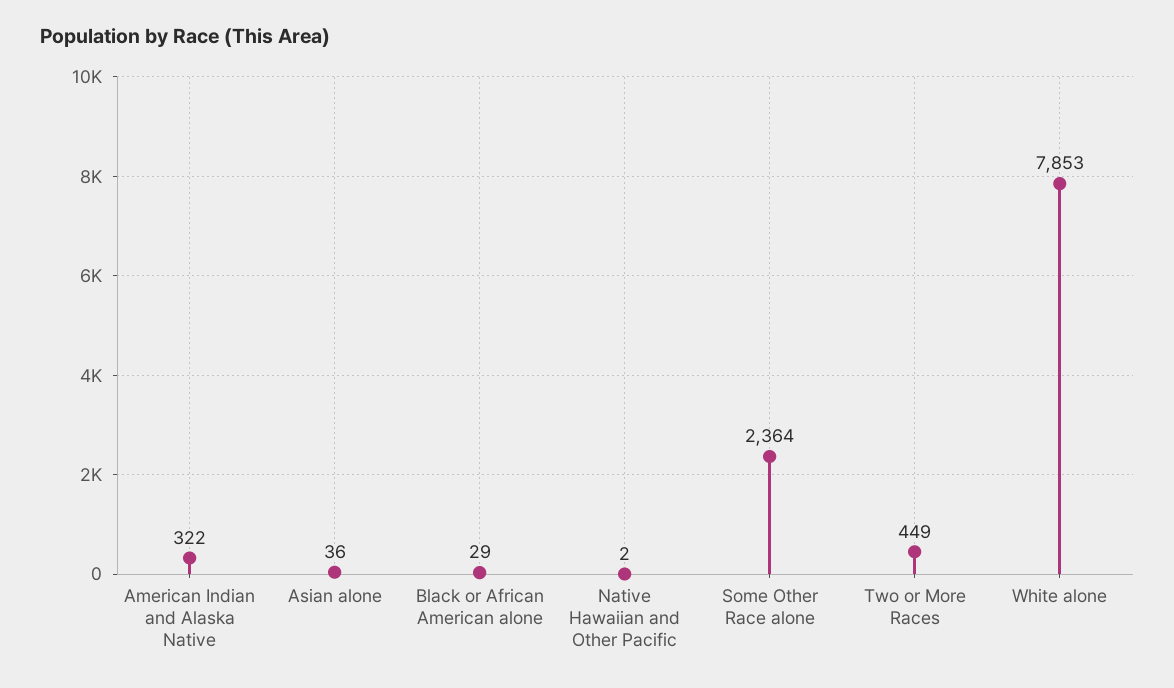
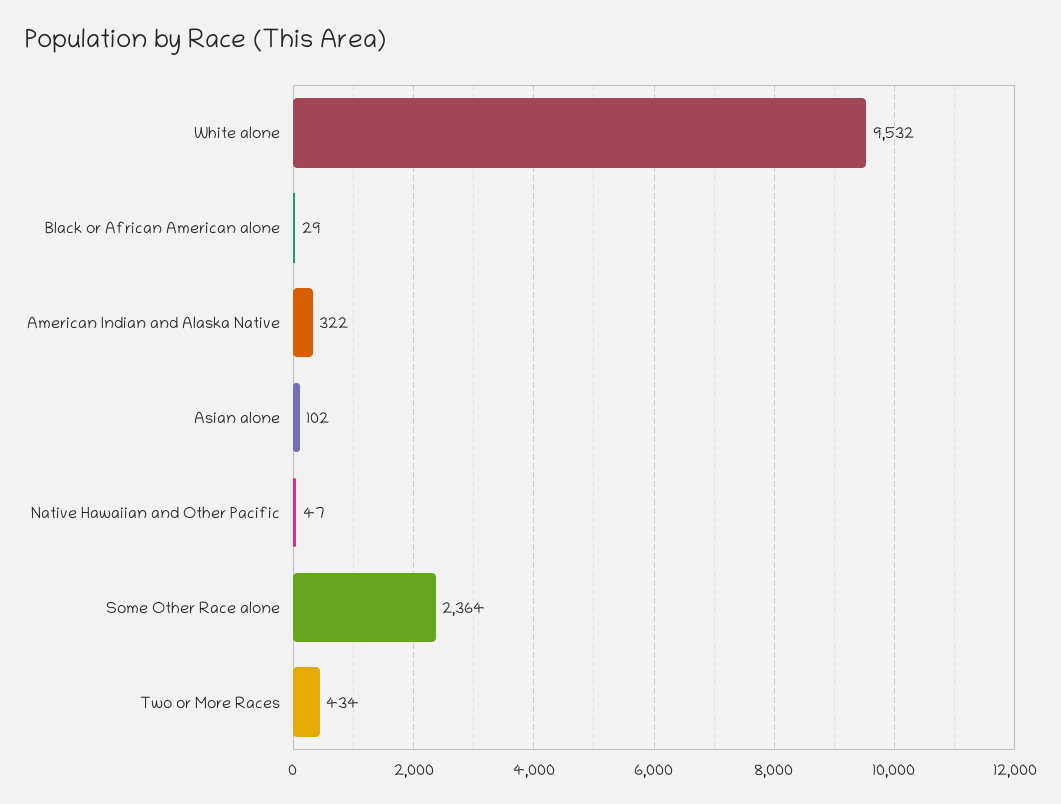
Asian alone: 36 -> 102
Native Hawaiian and Other Pacific: 2 -> 47
Two or More Races: 449 -> 434
White alone: 7853 -> 9532

